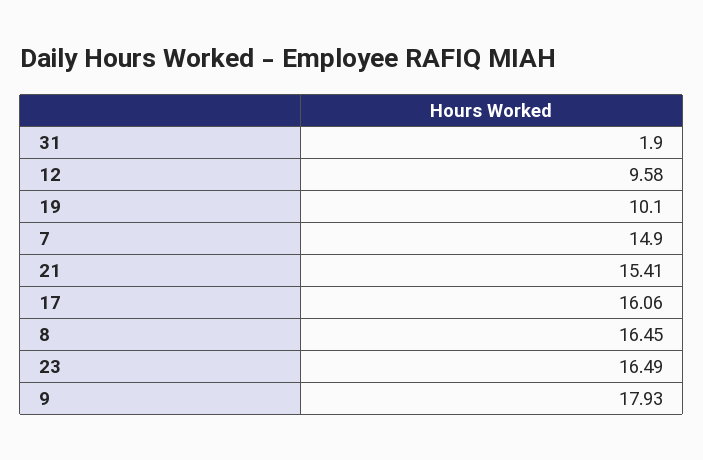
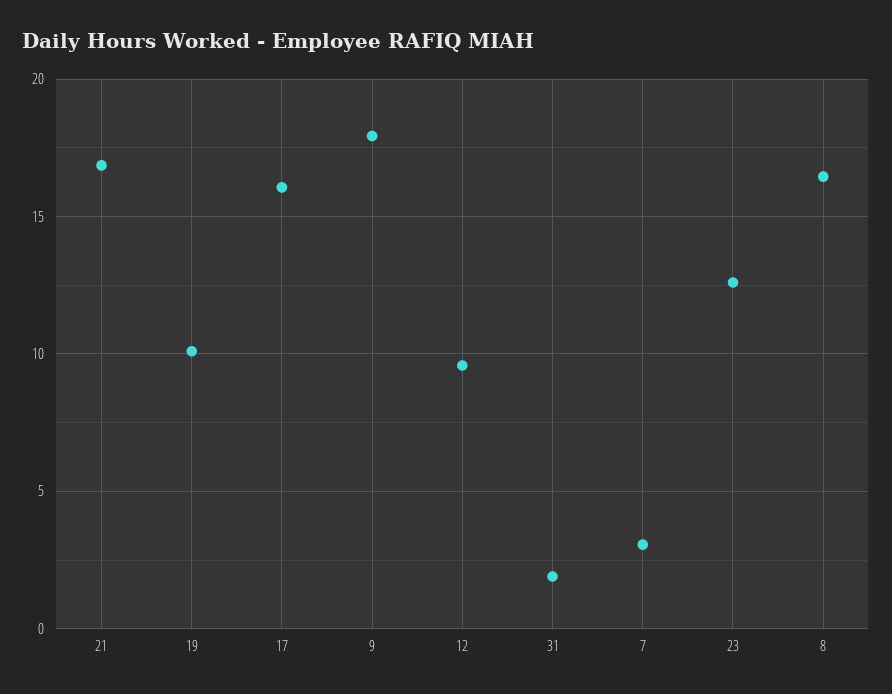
7: 14.9 -> 3
21: 15.41 -> 17
23: 16.49 -> 12.5

